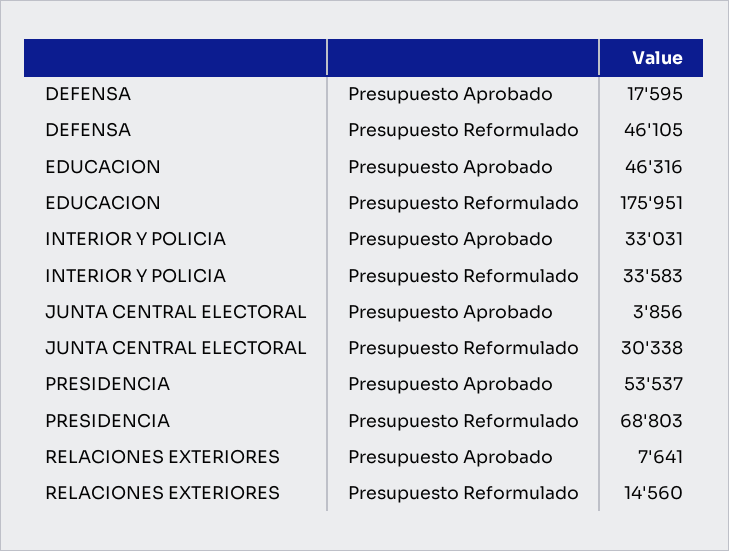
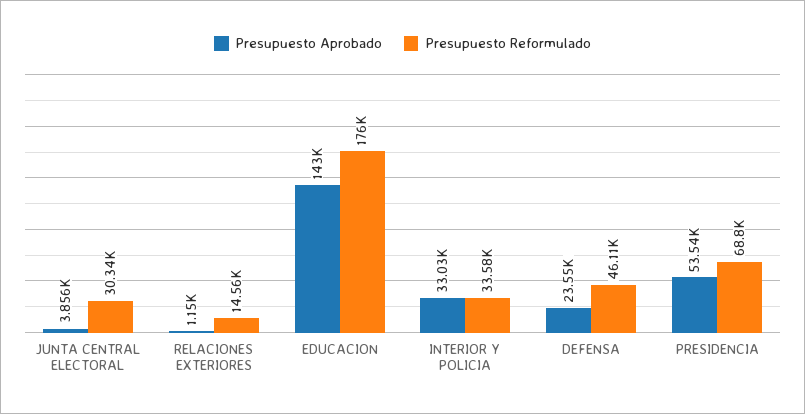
Presupuesto Aprobado, DEFENSA: 17595 -> 23550
Presupuesto Aprobado, EDUCACION: 46316 -> 143000
Presupuesto Aprobado, RELACIONES EXTERIORES: 7641 -> 1150

